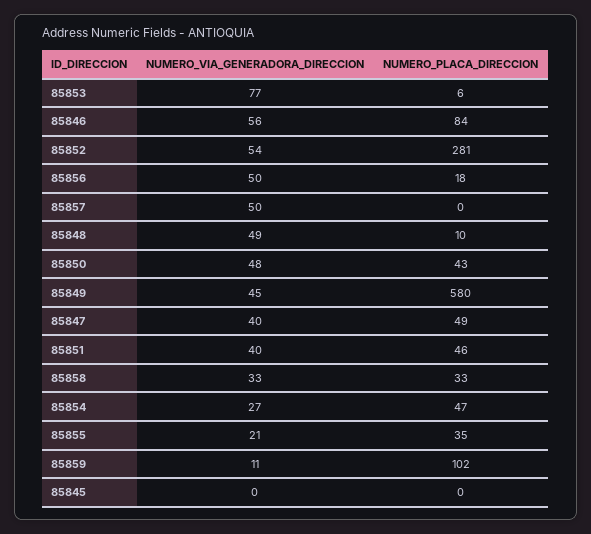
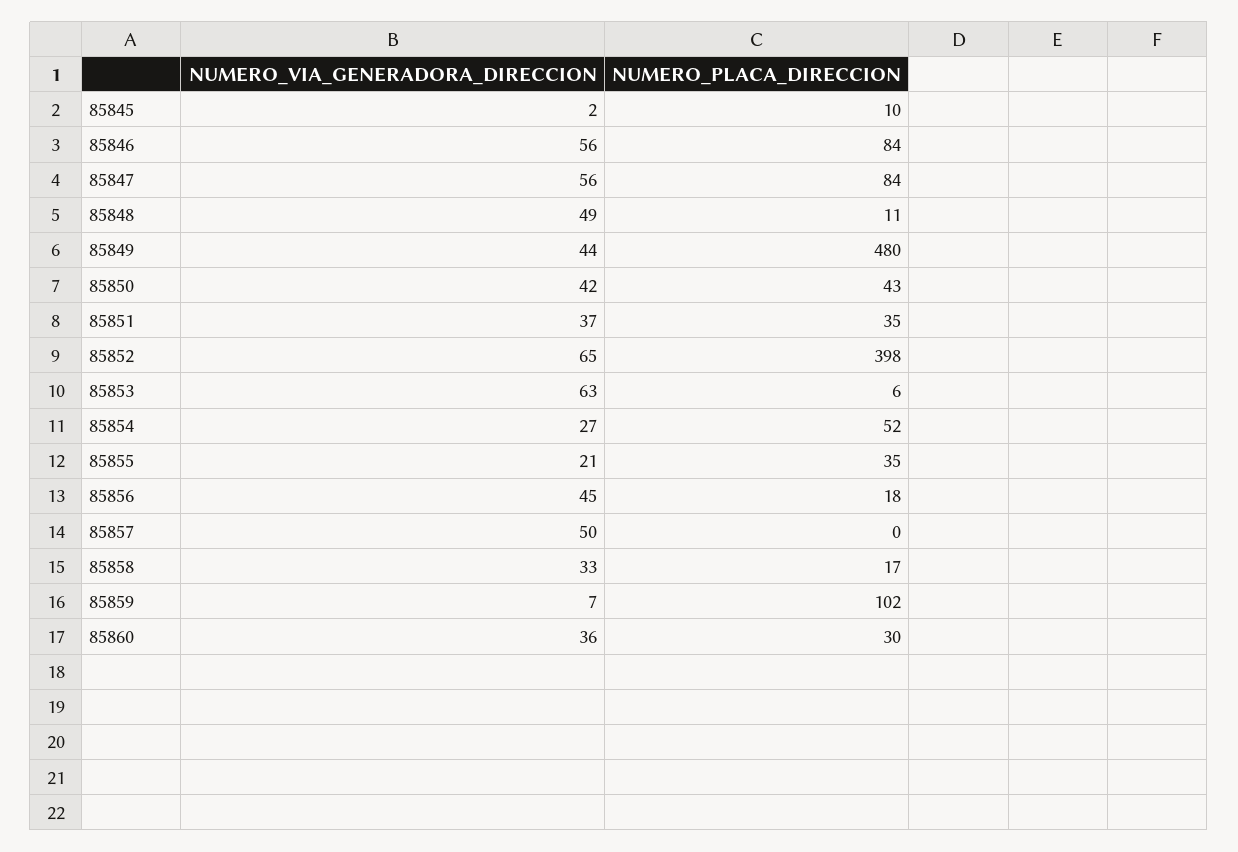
NUMERO_VIA_GENERADORA_DIRECCION, 85853: 77 -> 63
NUMERO_VIA_GENERADORA_DIRECCION, 85852: 54 -> 65
NUMERO_PLACA_DIRECCION, 85852: 281 -> 398
NUMERO_VIA_GENERADORA_DIRECCION, 85856: 50 -> 45
NUMERO_PLACA_DIRECCION, 85848: 10 -> 11
NUMERO_VIA_GENERADORA_DIRECCION, 85850: 48 -> 42
NUMERO_VIA_GENERADORA_DIRECCION, 85849: 45 -> 44
NUMERO_PLACA_DIRECCION, 85849: 580 -> 480
NUMERO_VIA_GENERADORA_DIRECCION, 85847: 40 -> 56
NUMERO_PLACA_DIRECCION, 85847: 49 -> 84
NUMERO_VIA_GENERADORA_DIRECCION, 85851: 40 -> 37
NUMERO_PLACA_DIRECCION, 85851: 46 -> 35
NUMERO_PLACA_DIRECCION, 85858: 33 -> 17
NUMERO_PLACA_DIRECCION, 85854: 47 -> 52
NUMERO_VIA_GENERADORA_DIRECCION, 85859: 11 -> 7
NUMERO_VIA_GENERADORA_DIRECCION, 85845: 0 -> 2
NUMERO_PLACA_DIRECCION, 85845: 0 -> 10
NUMERO_VIA_GENERADORA_DIRECCION, 85860: none -> 36
NUMERO_PLACA_DIRECCION, 85860: none -> 30

